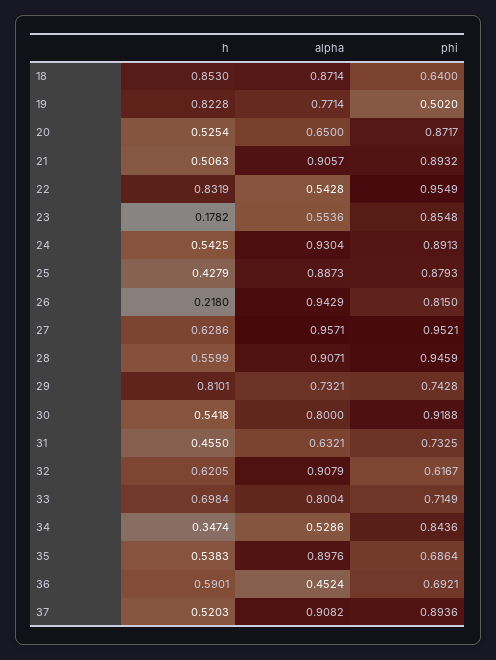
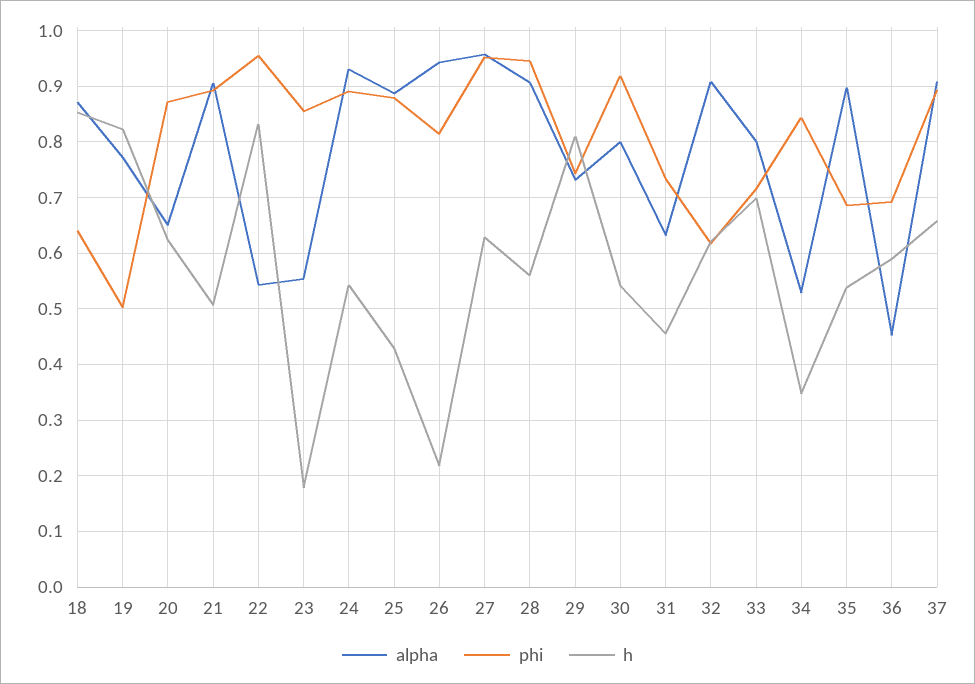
h, 20: 0.5254 -> 0.62
h, 37: 0.5203 -> 0.66

